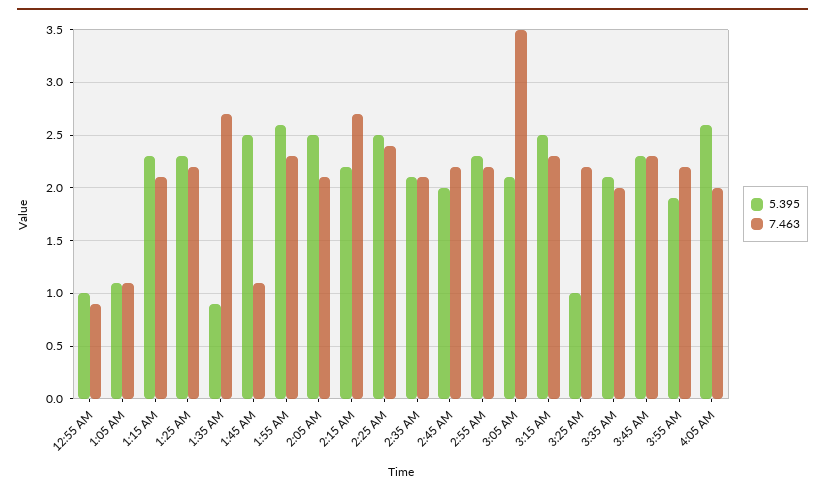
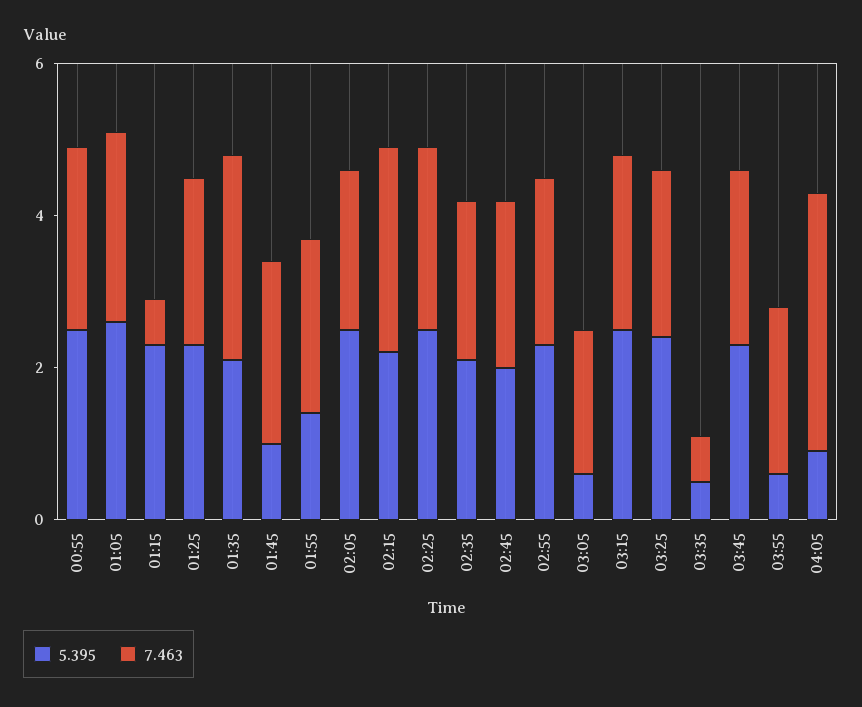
5.395, 12:55 AM: 1 -> 2.5
7.463, 12:55 AM: 0.9 -> 2.5
5.395, 1:05 AM: 1.1 -> 2.5
7.463, 1:05 AM: 1.1 -> 2.5
7.463, 1:15 AM: 2.1 -> 0.5
5.395, 1:35 AM: 0.9 -> 2
5.395, 1:45 AM: 2.5 -> 1
7.463, 1:45 AM: 1.1 -> 2.5
5.395, 1:55 AM: 2.6 -> 1.5
5.395, 3:05 AM: 2.1 -> 0.5
7.463, 3:05 AM: 3.5 -> 2
5.395, 3:25 AM: 1 -> 2.5
5.395, 3:35 AM: 2.1 -> 0.5
7.463, 3:35 AM: 2 -> 0.5
5.395, 3:55 AM: 1.9 -> 0.5
5.395, 4:05 AM: 2.6 -> 1
7.463, 4:05 AM: 2 -> 3.5

